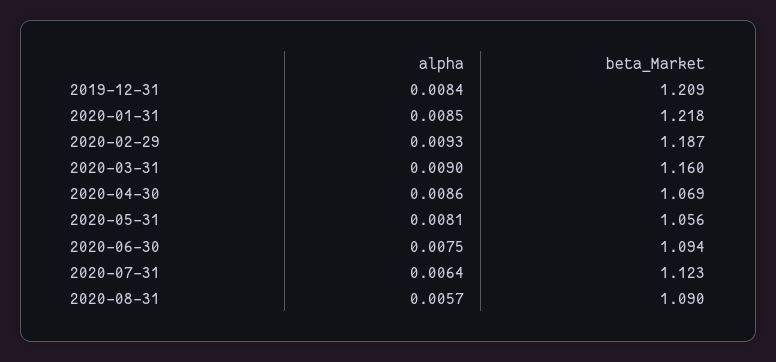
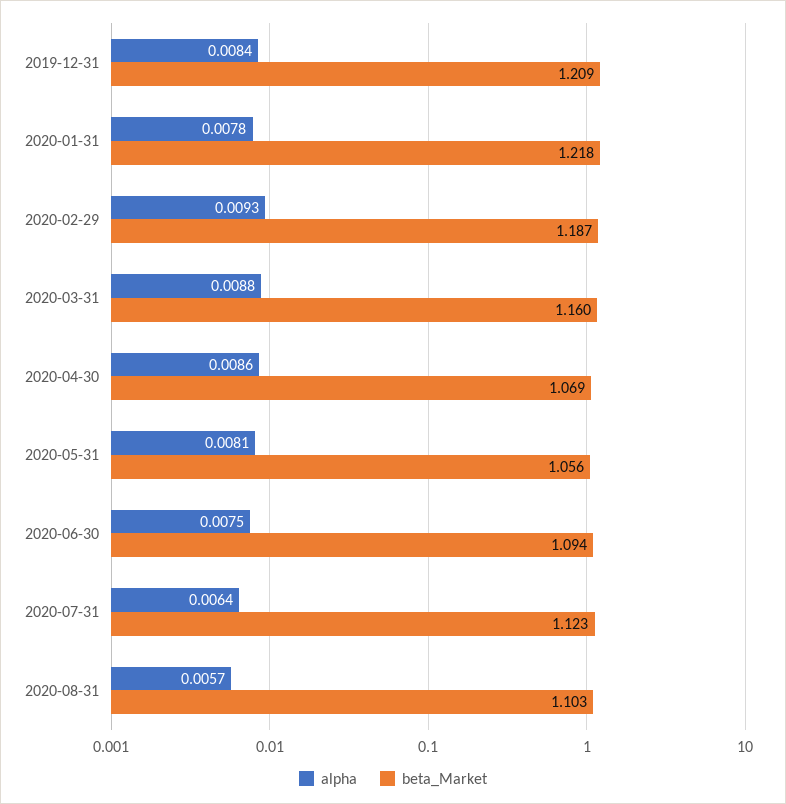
alpha, 2020-01-31: 0.0085 -> 0.0078
alpha, 2020-03-31: 0.009 -> 0.0088
beta_Market, 2020-08-31: 1.09 -> 1.103

